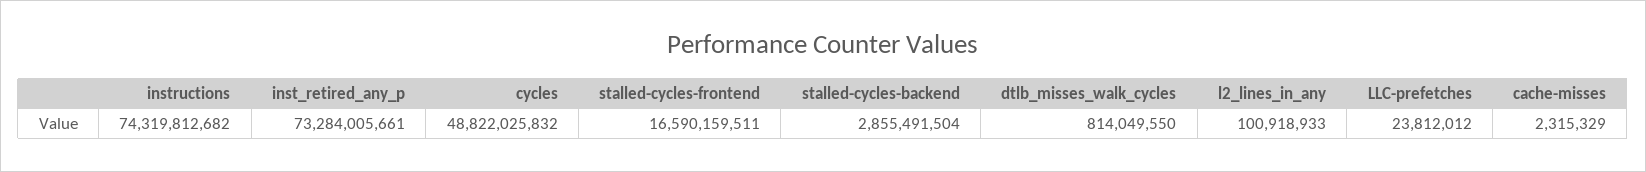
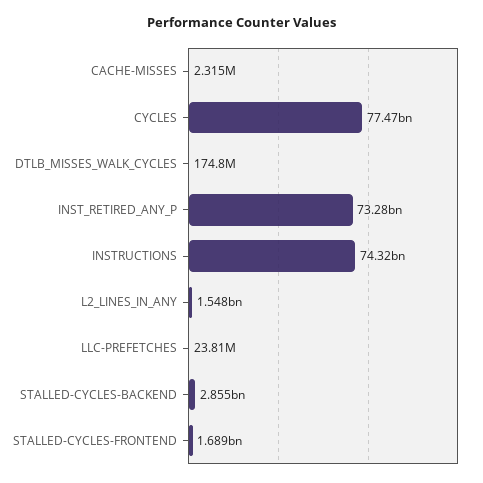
cycles: 48822025832 -> 77470000000
stalled-cycles-frontend: 16590159511 -> 1689000000
dtlb_misses_walk_cycles: 814049550 -> 174800000
l2_lines_in_any: 100918933 -> 1548000000

